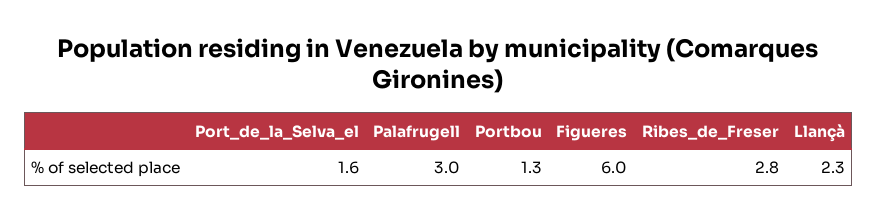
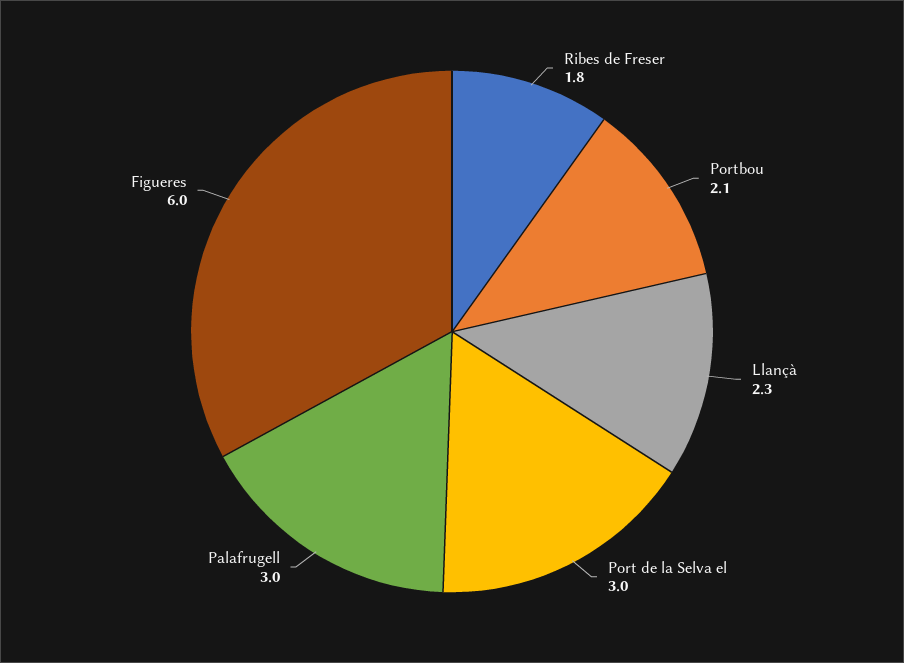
Port_de_la_Selva_el: 1.6 -> 3
Portbou: 1.3 -> 2.1
Ribes_de_Freser: 2.8 -> 1.8

